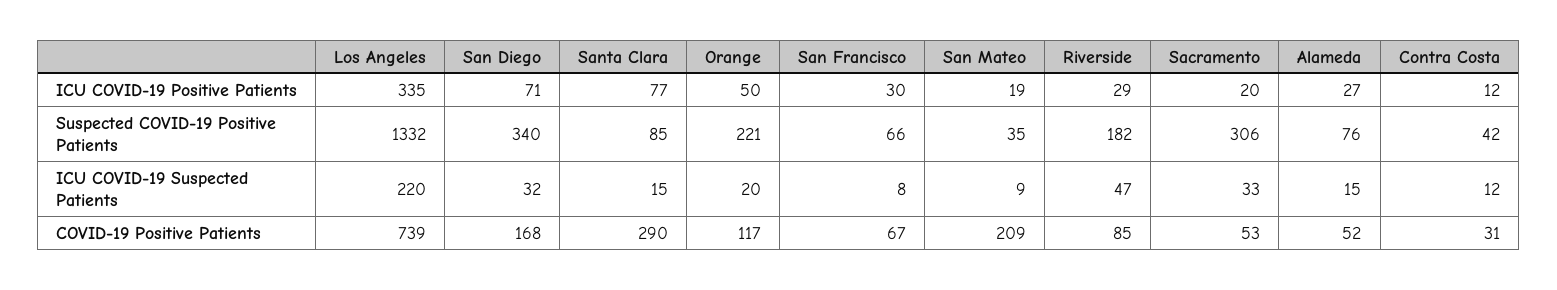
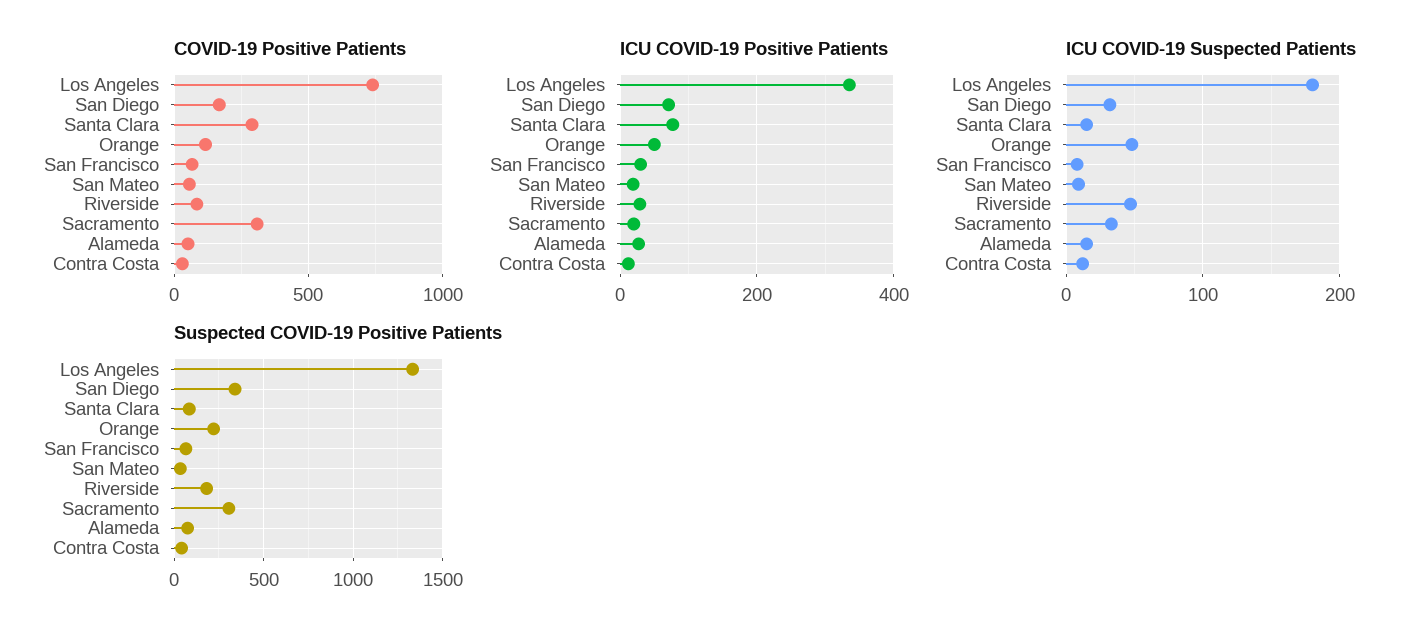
ICU COVID-19 Suspected Patients, Los Angeles: 220 -> 180
ICU COVID-19 Suspected Patients, Orange: 20 -> 50
COVID-19 Positive Patients, San Mateo: 209 -> 50
COVID-19 Positive Patients, Sacramento: 53 -> 300

